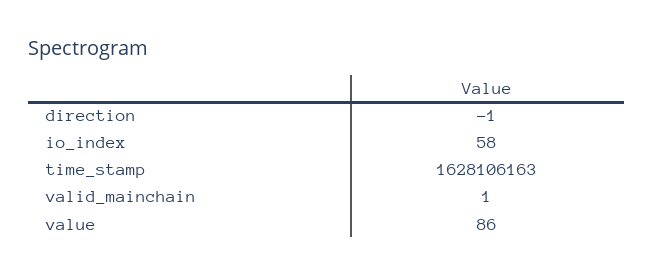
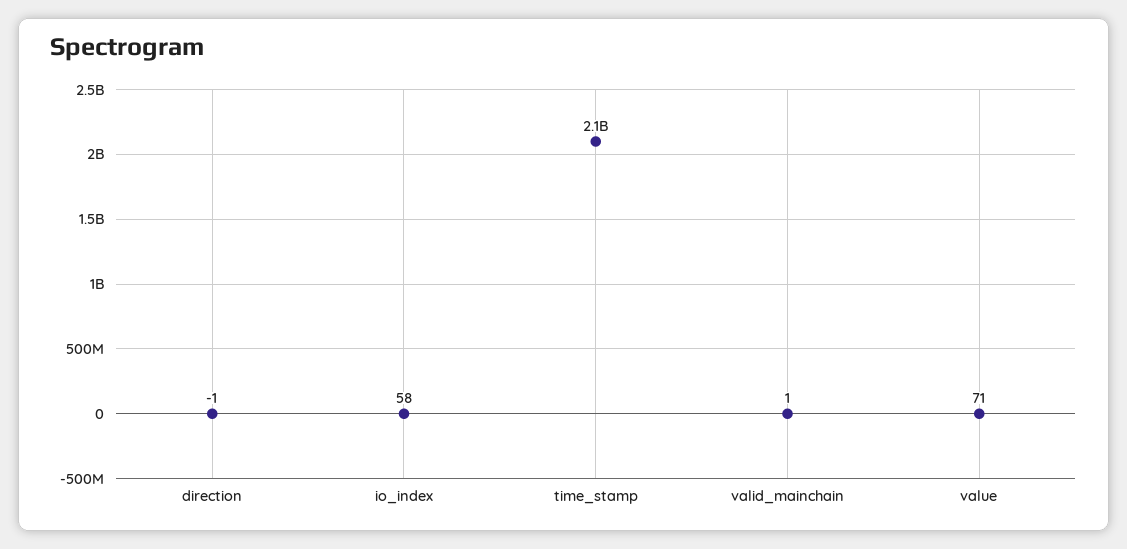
time_stamp: 1628106163 -> 2100000000
value: 86 -> 71

